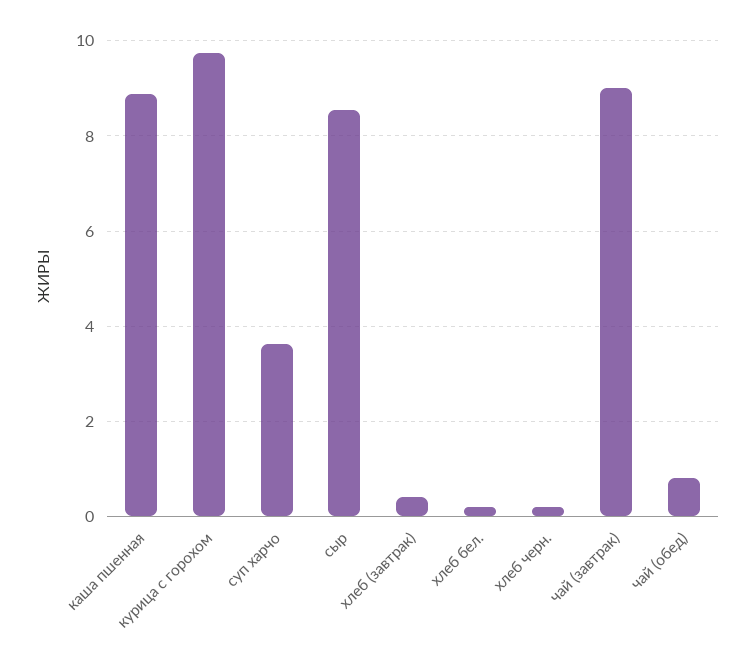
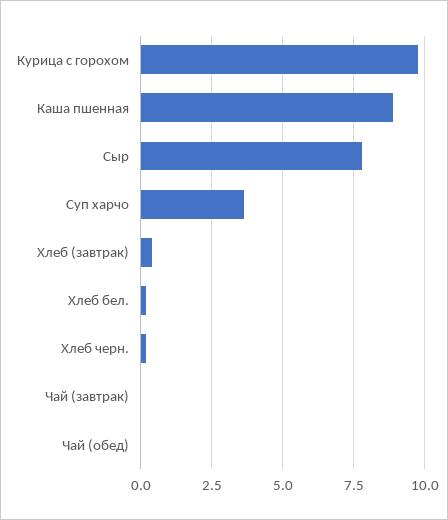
сыр: 8.6 -> 7.75
чай (завтрак): 9 -> 0
чай (обед): 0.8 -> 0

